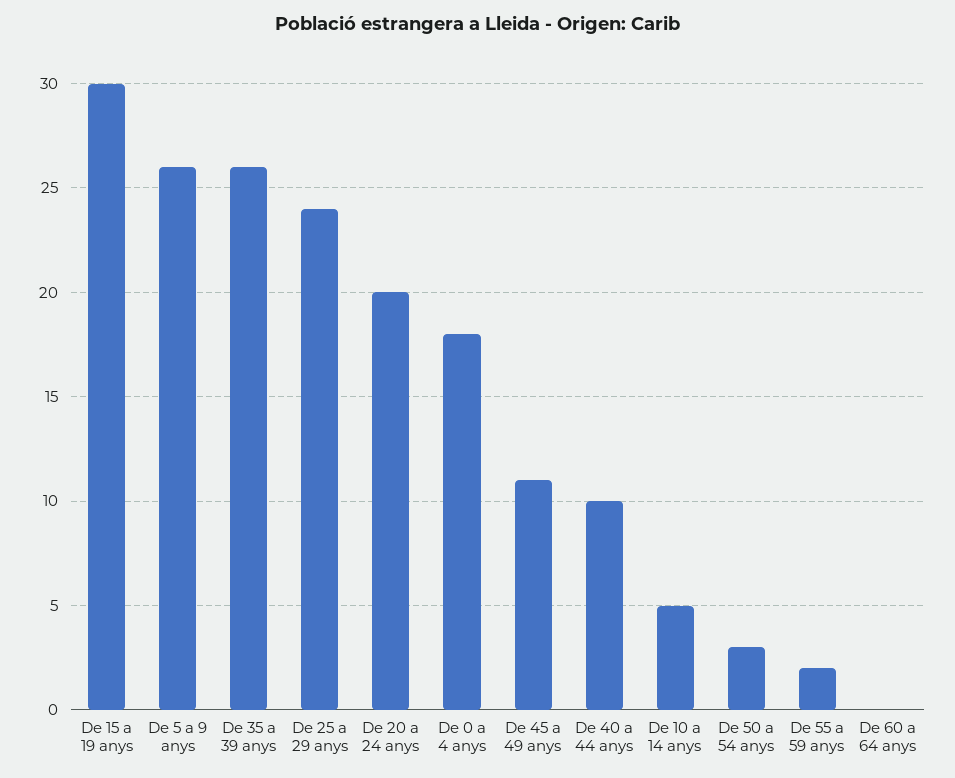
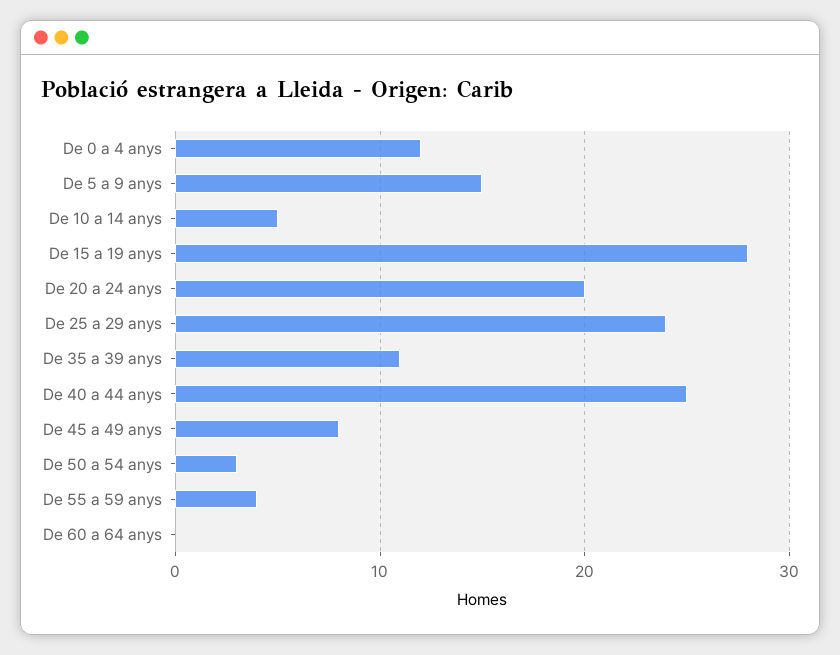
De 15 a 19 anys: 30 -> 28
De 5 a 9 anys: 26 -> 15
De 35 a 39 anys: 26 -> 11
De 0 a 4 anys: 18 -> 12
De 45 a 49 anys: 11 -> 8
De 40 a 44 anys: 10 -> 25
De 55 a 59 anys: 2 -> 4

